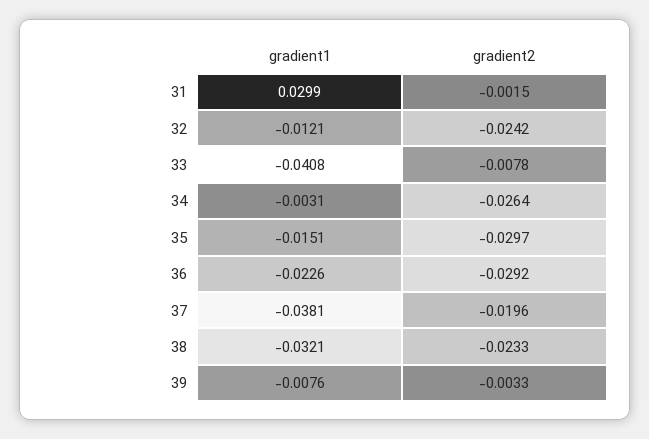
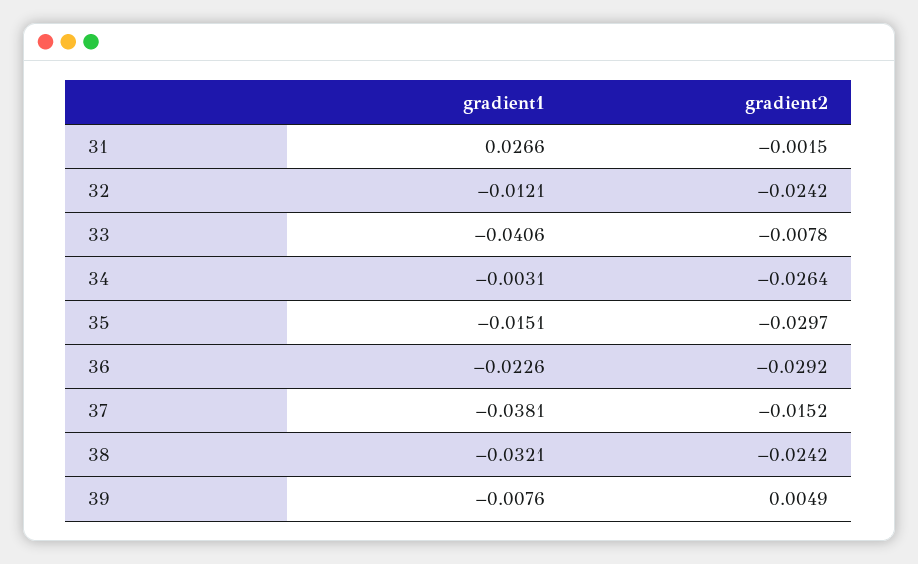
gradient1, 31: 0.0299 -> 0.0266
gradient1, 33: -0.0408 -> -0.0406
gradient2, 37: -0.0196 -> -0.0152
gradient2, 38: -0.0233 -> -0.0242
gradient2, 39: -0.0033 -> 0.0049

